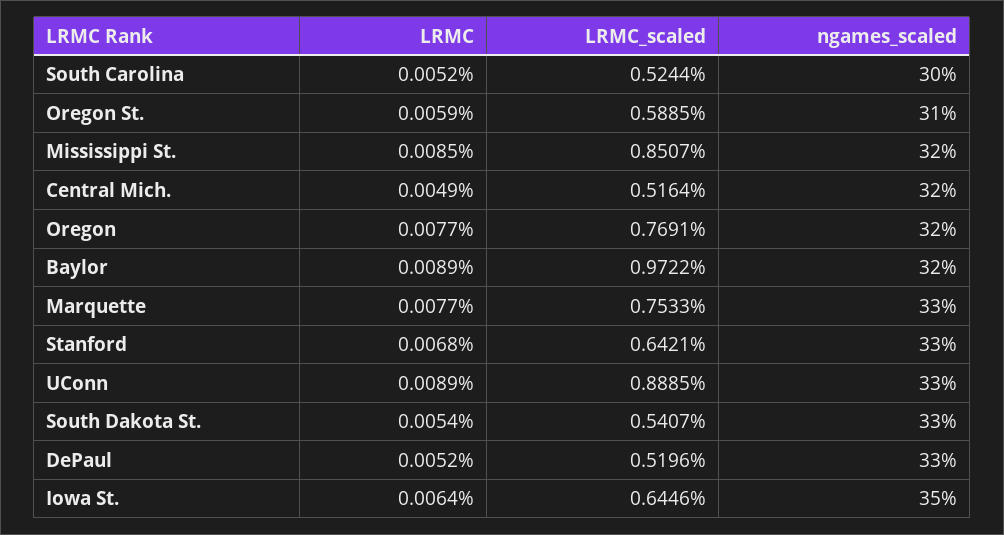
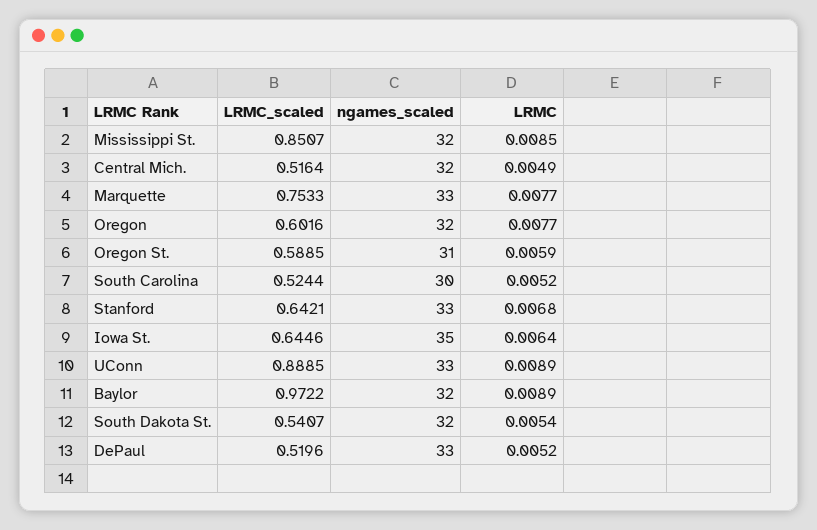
LRMC_scaled, Oregon: 0.7691 -> 0.6016
ngames_scaled, South Dakota St.: 33 -> 32

